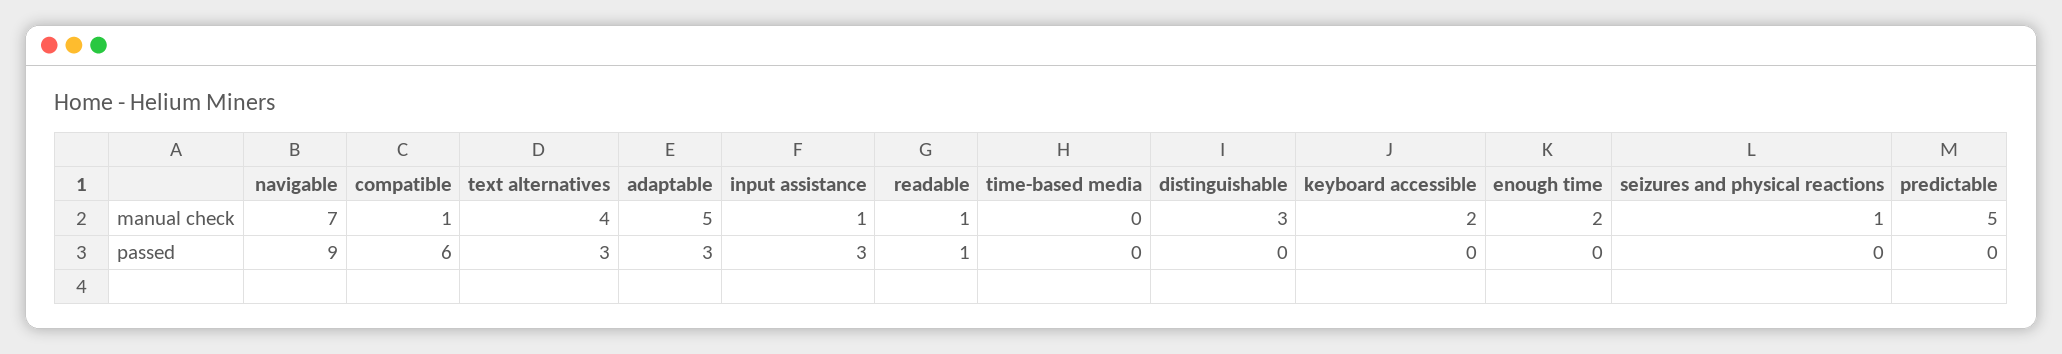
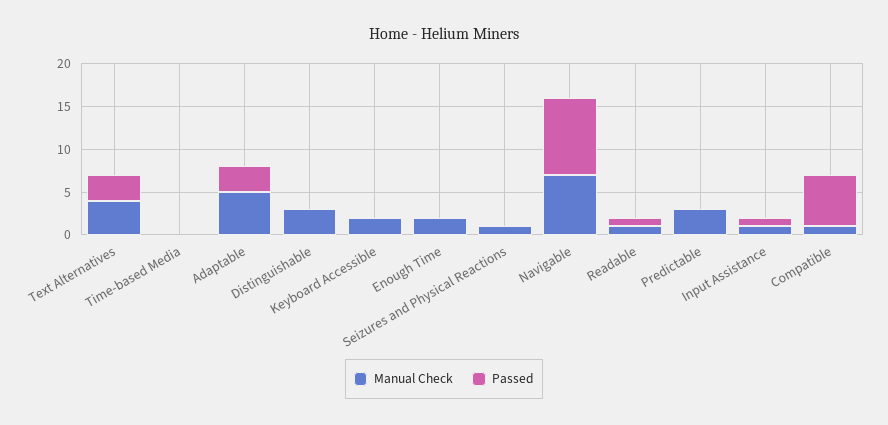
manual check, predictable: 5 -> 3
passed, input assistance: 3 -> 1

